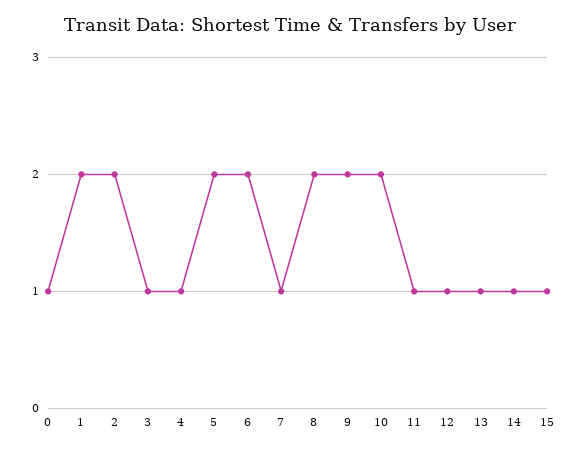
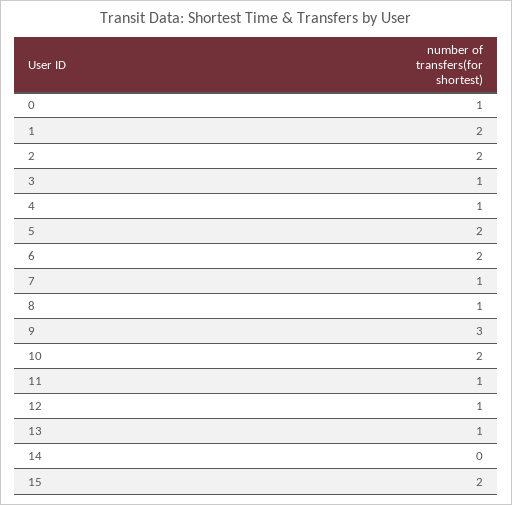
8: 2 -> 1
9: 2 -> 3
14: 1 -> 0
15: 1 -> 2

